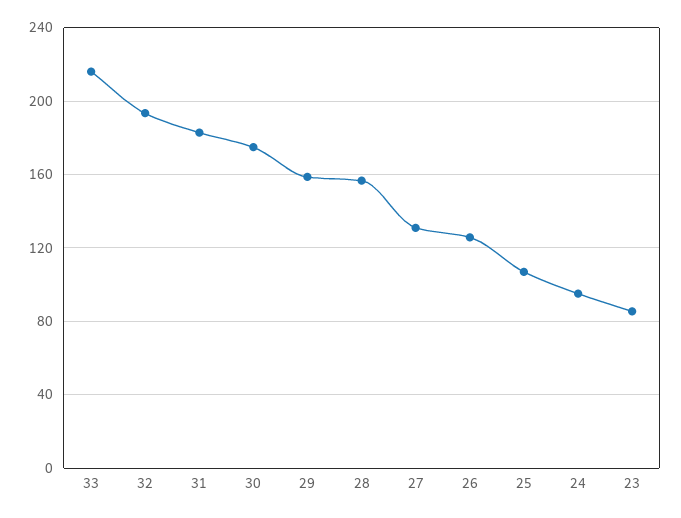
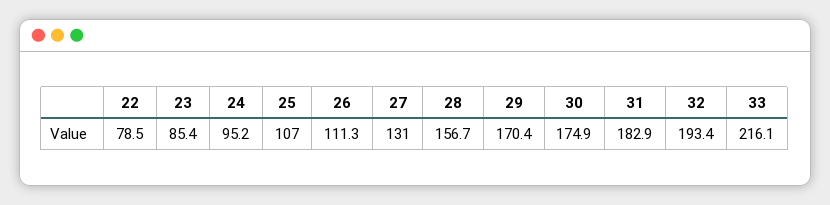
29: 160 -> 170.4
26: 125 -> 111.3
22: none -> 78.5

